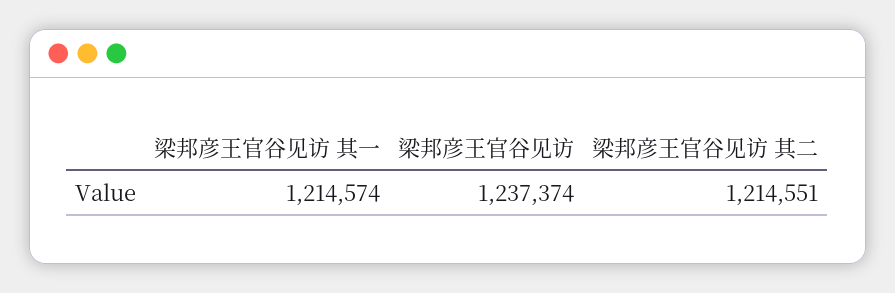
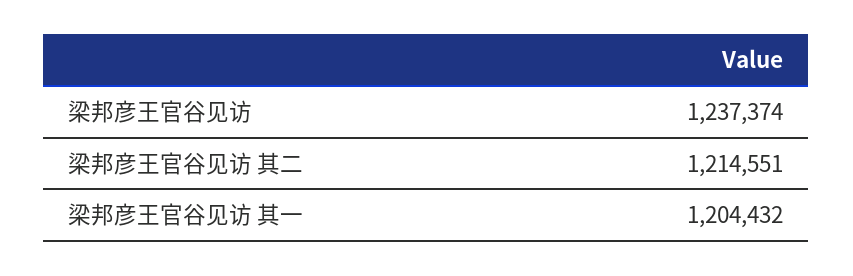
梁邦彦王官谷见访 其一: 1214574 -> 1204432

